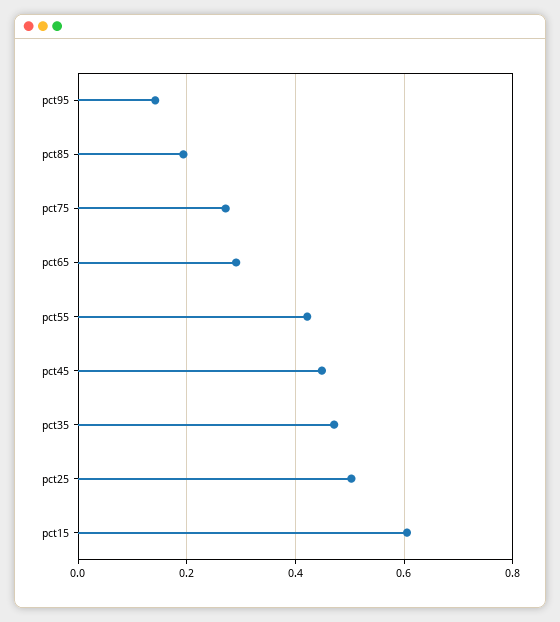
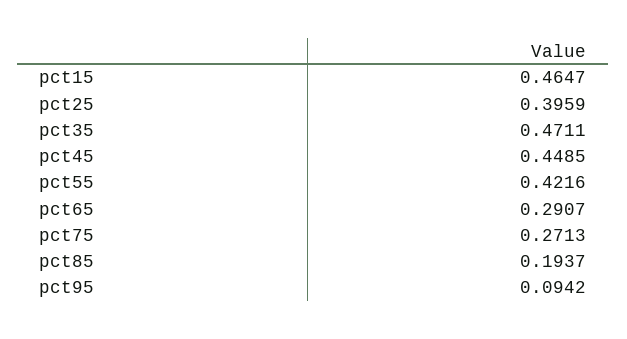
pct95: 0.14 -> 0.0942
pct25: 0.5 -> 0.3959
pct15: 0.6 -> 0.4647

